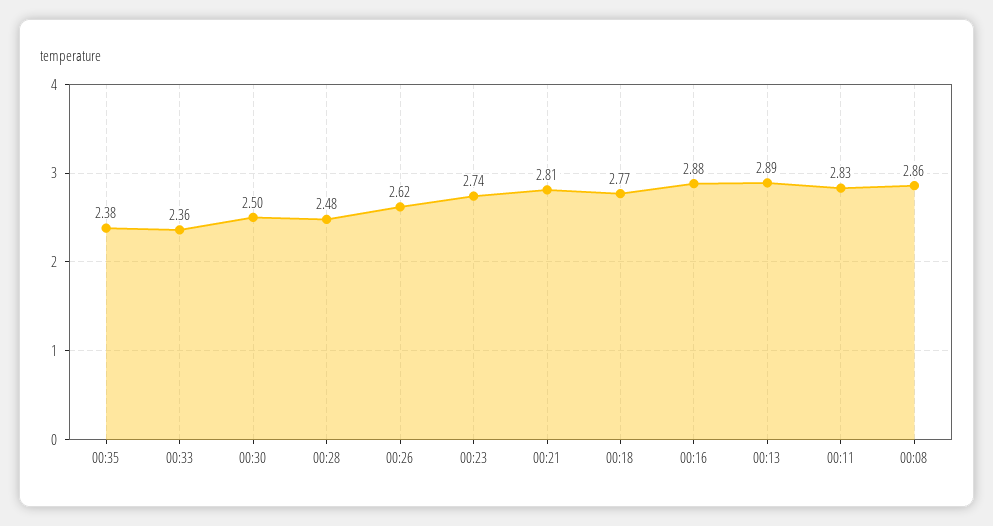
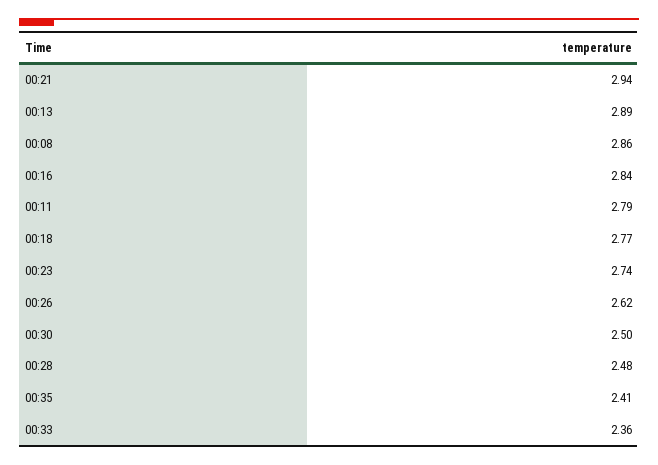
00:35: 2.38 -> 2.41
00:21: 2.81 -> 2.94
00:16: 2.88 -> 2.84
00:11: 2.83 -> 2.79

